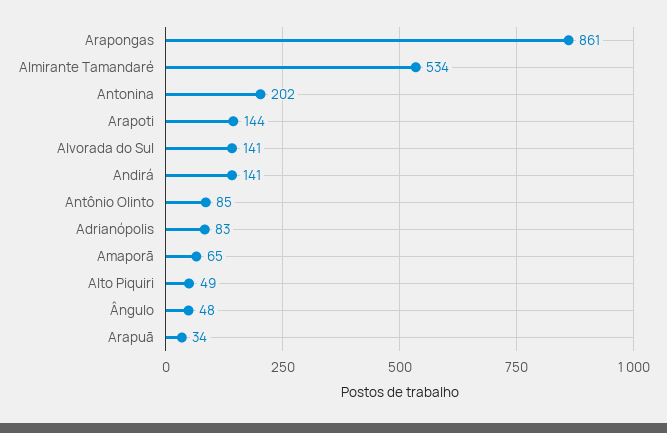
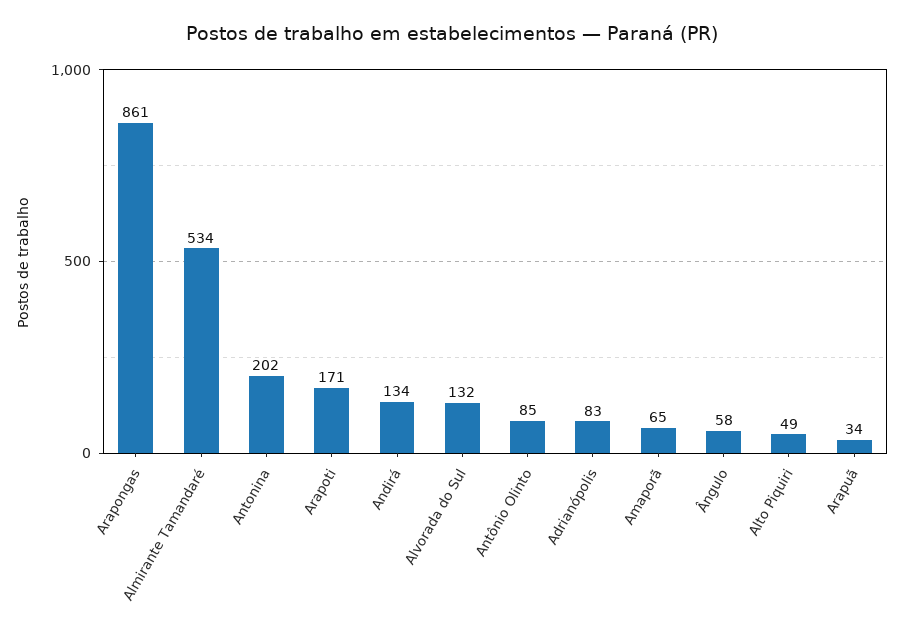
Arapoti: 144 -> 171
Alvorada do Sul: 141 -> 132
Andirá: 141 -> 134
Ângulo: 48 -> 58

